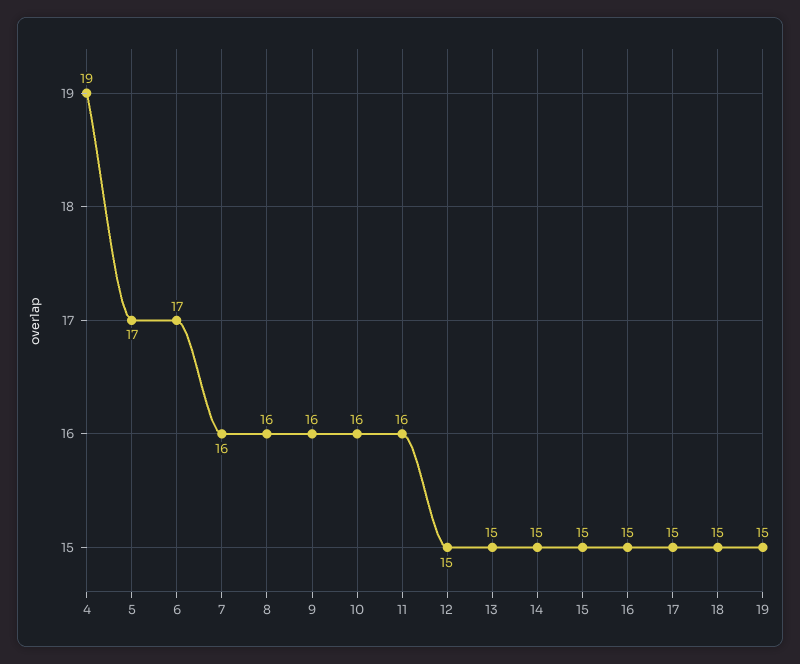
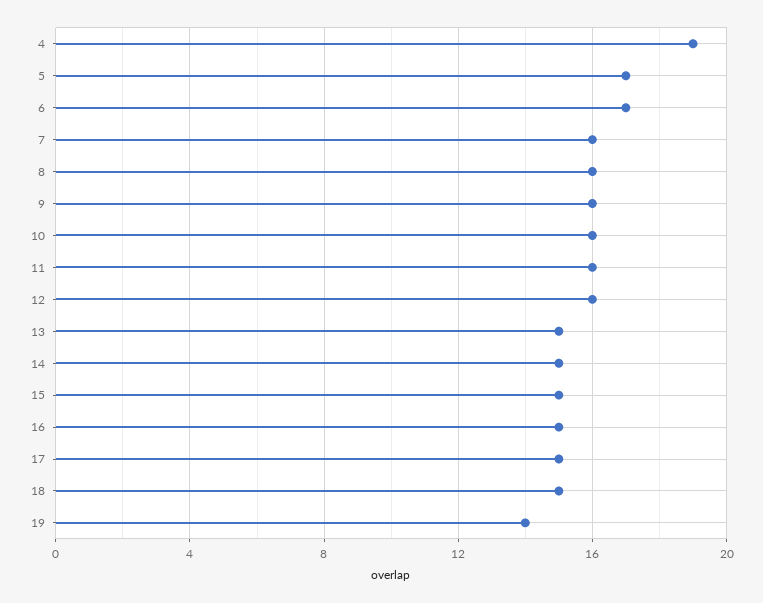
12: 15 -> 16
19: 15 -> 14

